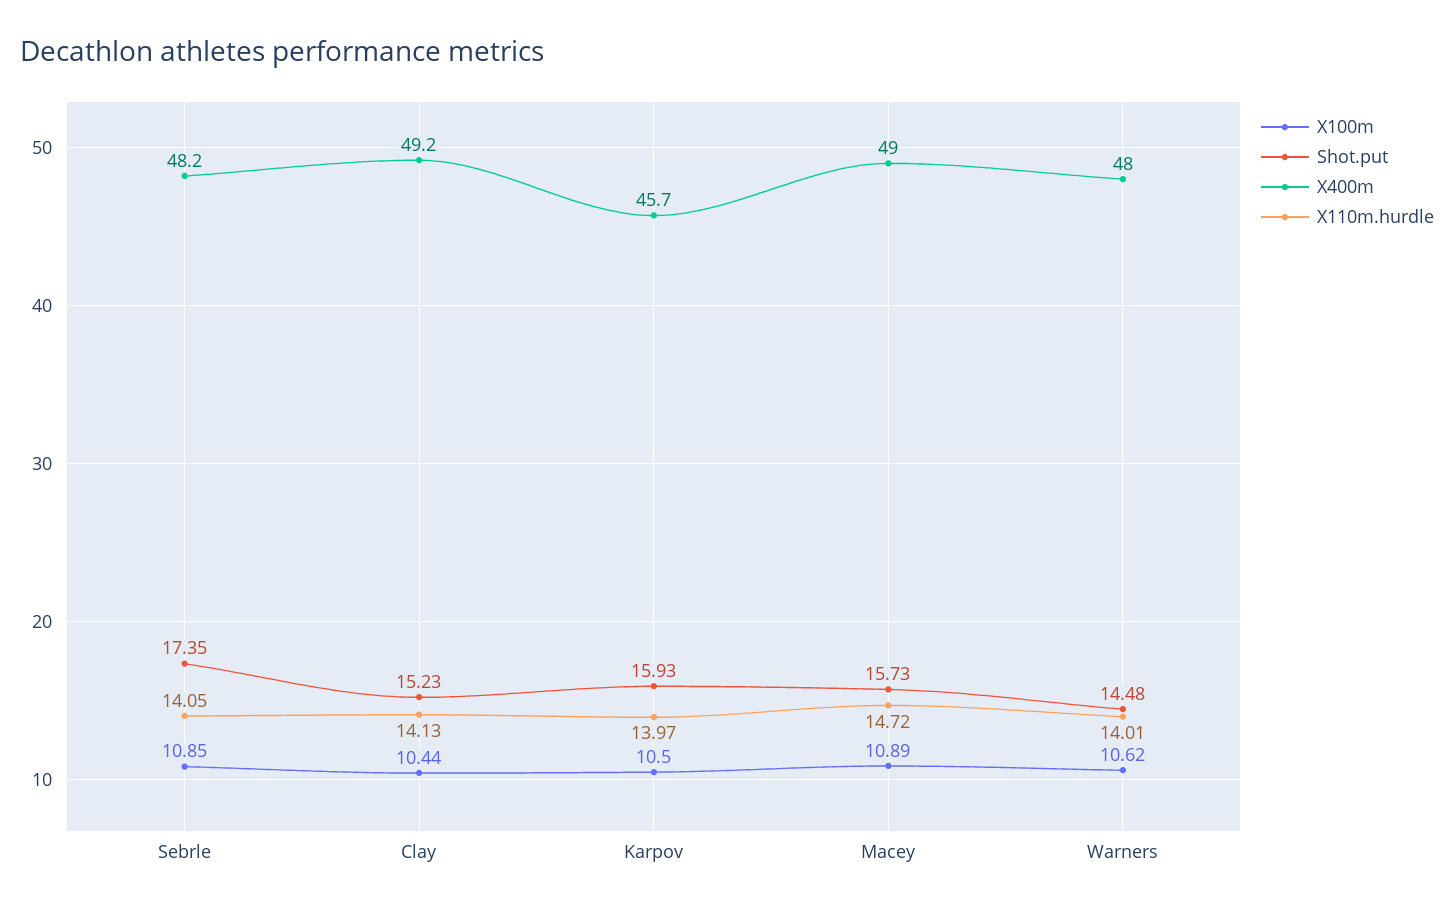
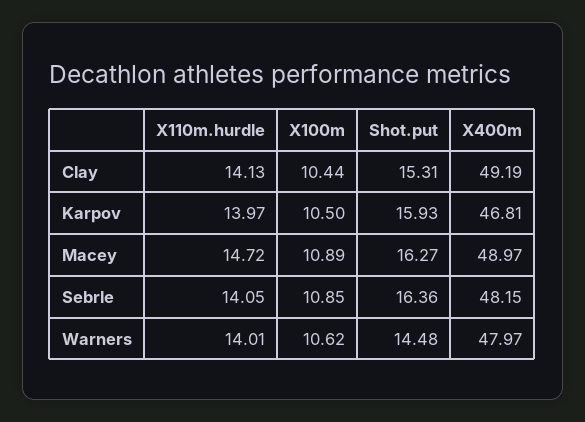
Shot.put, Sebrle: 17.35 -> 16.36
Shot.put, Clay: 15.23 -> 15.31
X400m, Karpov: 45.7 -> 46.81
Shot.put, Macey: 15.73 -> 16.27

